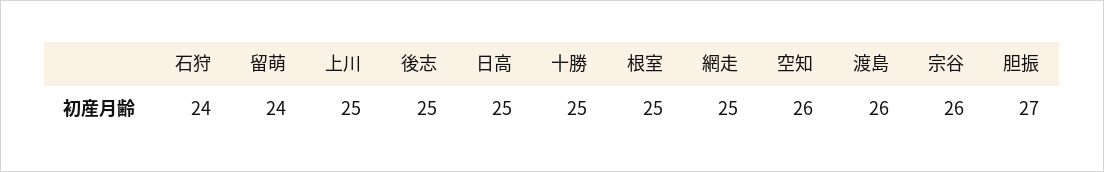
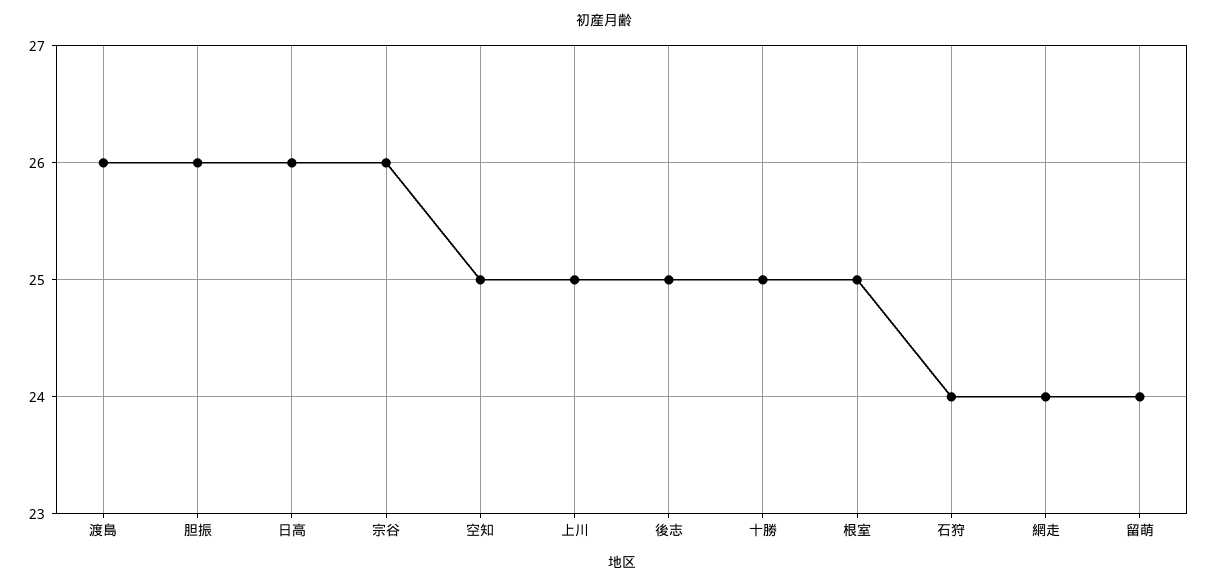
日高: 25 -> 26
網走: 25 -> 24
空知: 26 -> 25
胆振: 27 -> 26

